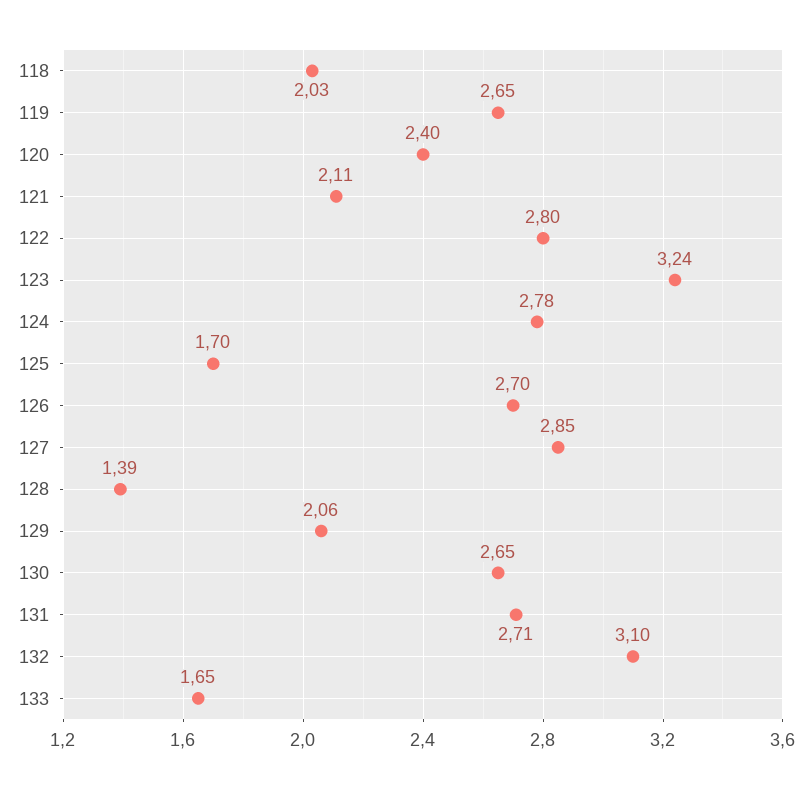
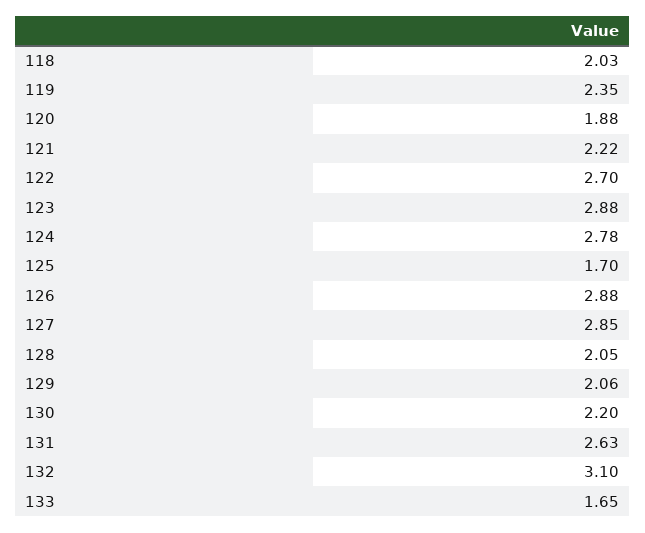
119: 2.65 -> 2.35
120: 2.4 -> 1.88
121: 2.11 -> 2.22
122: 2.8 -> 2.7
123: 3.24 -> 2.88
126: 2.7 -> 2.88
128: 1.39 -> 2.05
130: 2.65 -> 2.2
131: 2.71 -> 2.63

